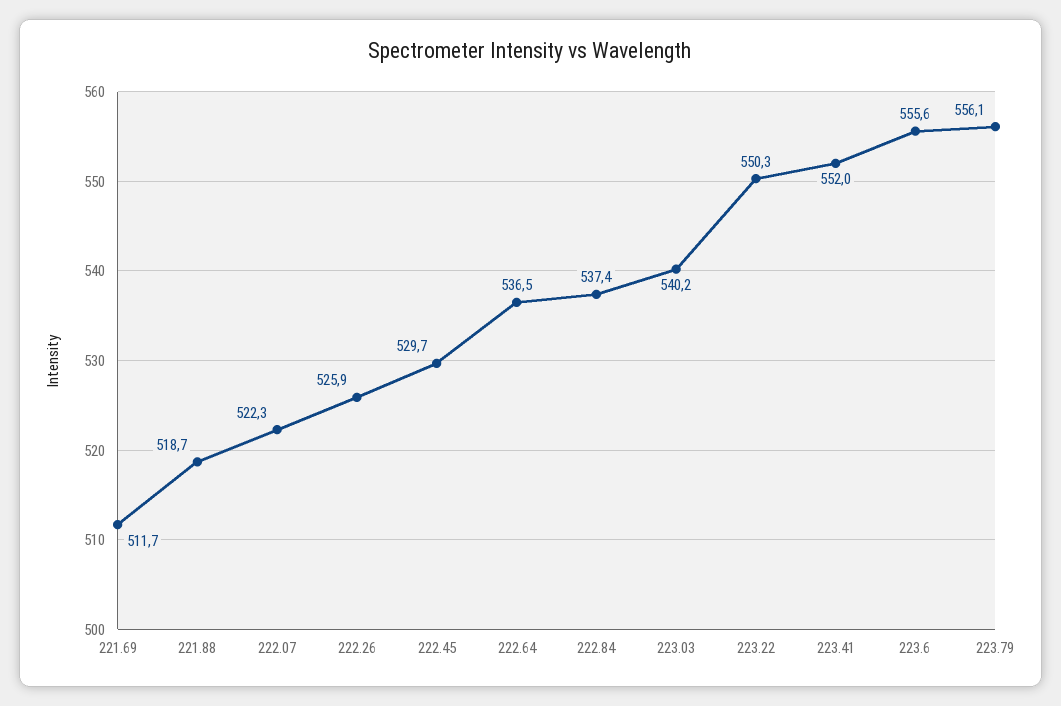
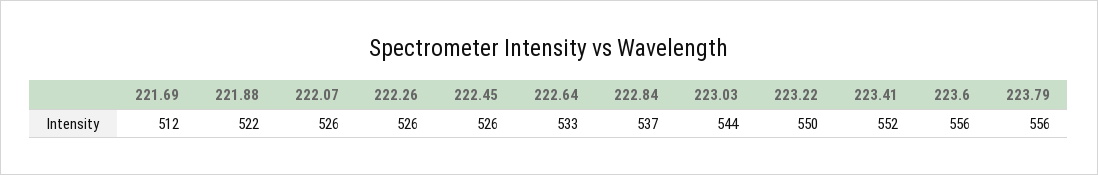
221.88: 518.7 -> 522
222.07: 522.3 -> 526
222.45: 529.7 -> 526
222.64: 536.5 -> 533
223.03: 540.2 -> 544

